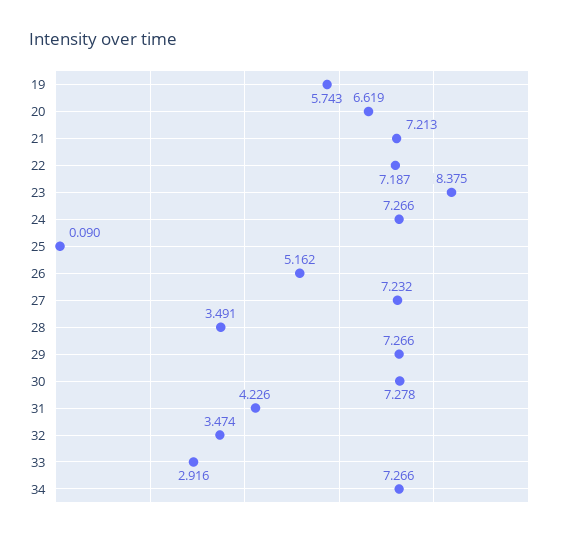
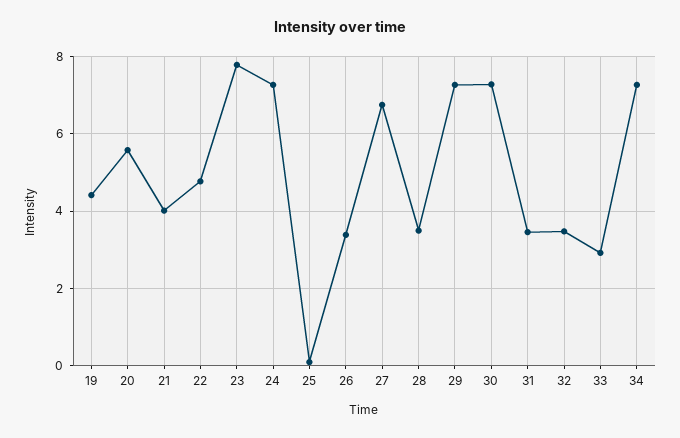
19: 5.743 -> 4.4
20: 6.619 -> 5.6
21: 7.213 -> 4
22: 7.187 -> 4.8
23: 8.375 -> 7.8
26: 5.162 -> 3.4
27: 7.232 -> 6.8
31: 4.226 -> 3.4

